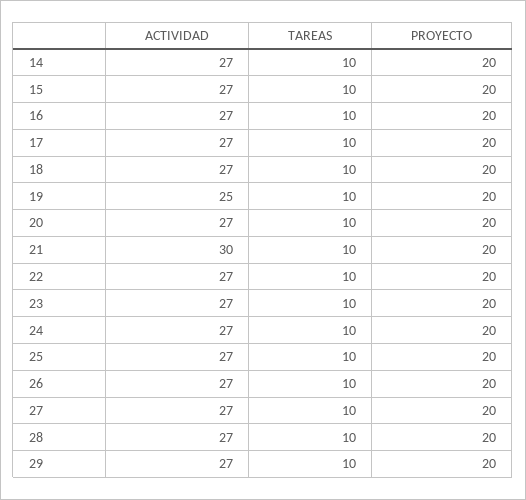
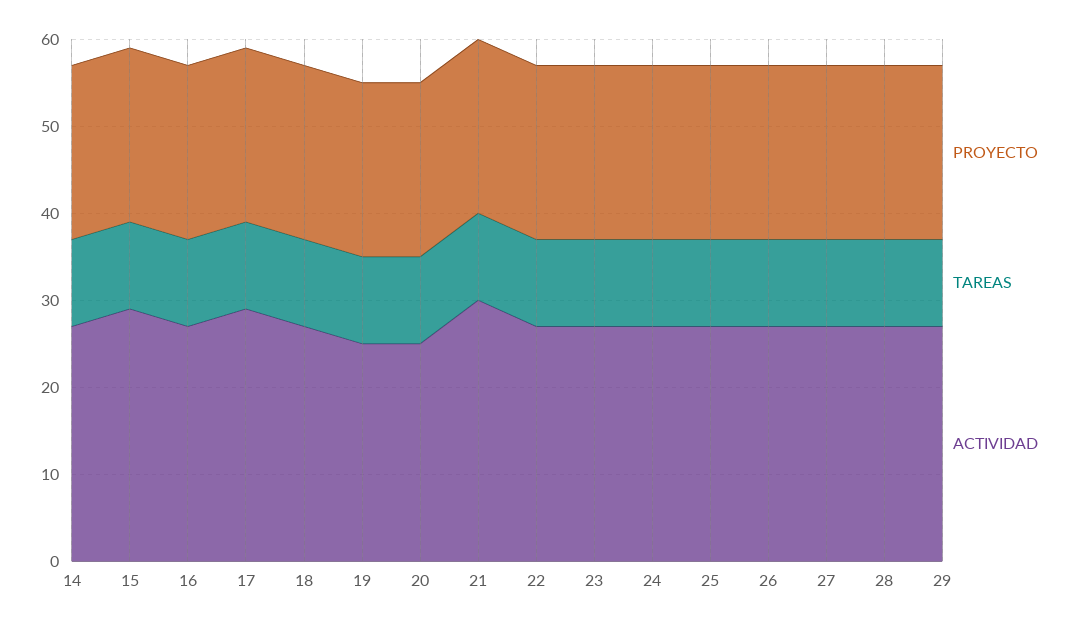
ACTIVIDAD, 15: 27 -> 29
ACTIVIDAD, 17: 27 -> 29
ACTIVIDAD, 20: 27 -> 25

